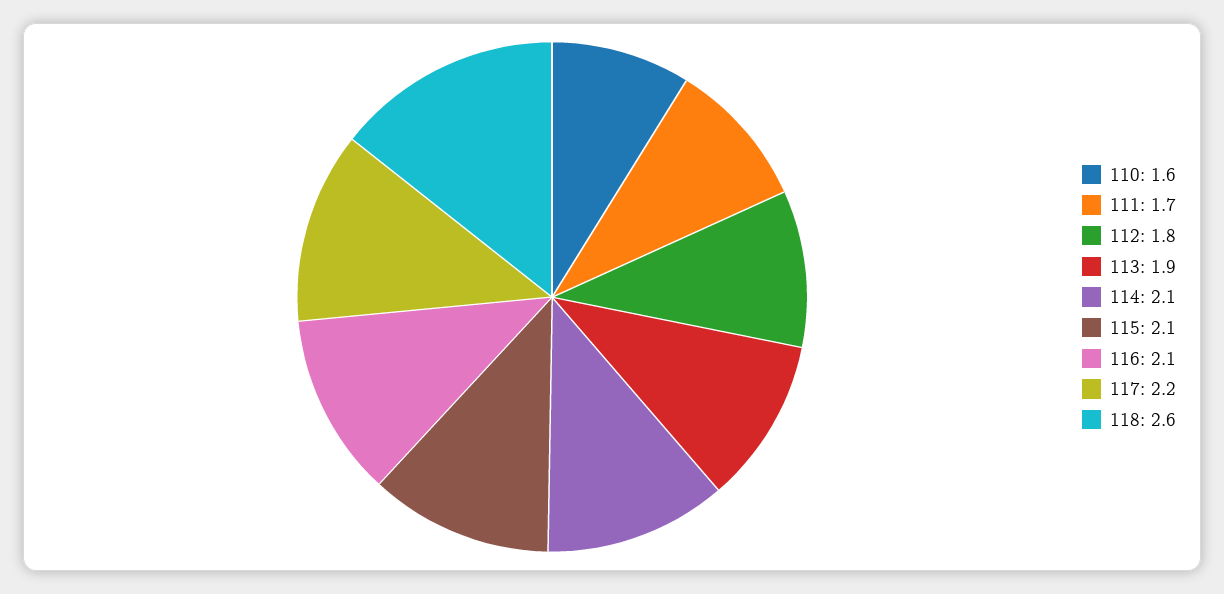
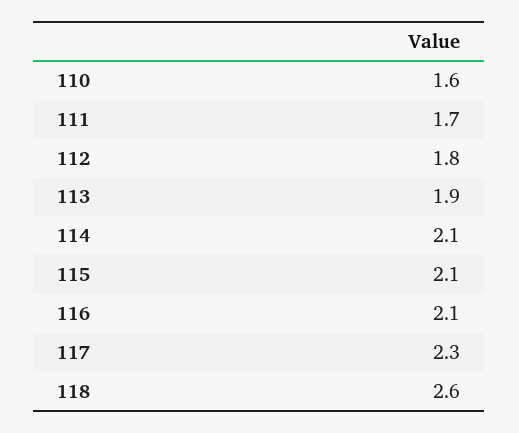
117: 2.2 -> 2.3

